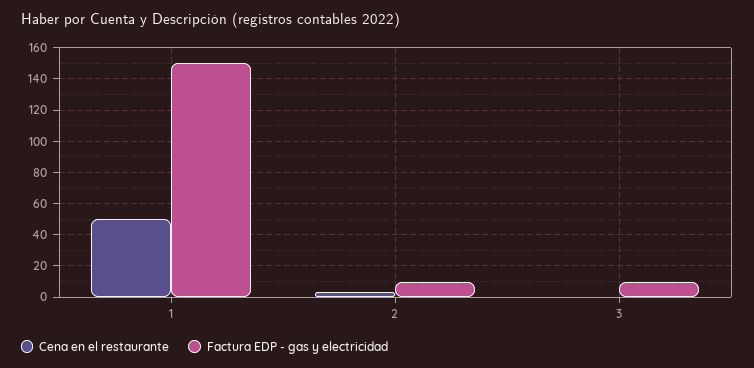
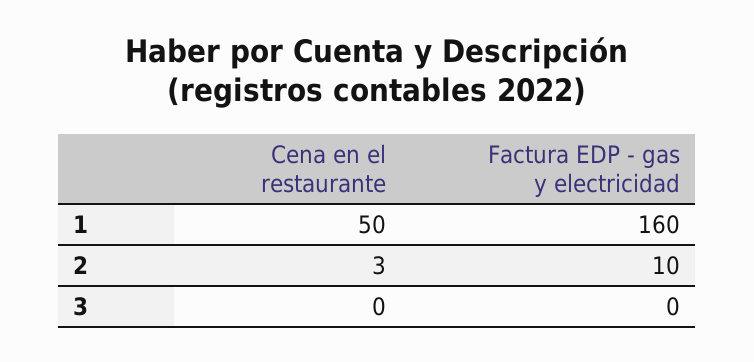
Factura EDP - gas y electricidad, 1: 150 -> 160
Factura EDP - gas y electricidad, 3: 10 -> 0

